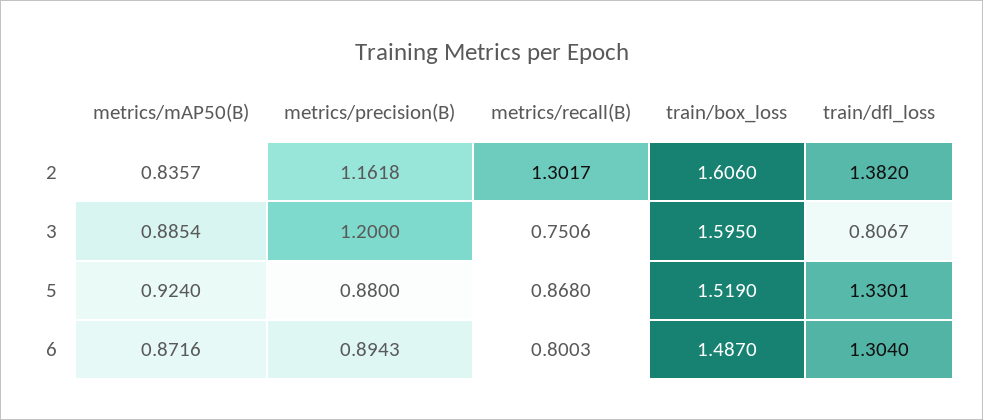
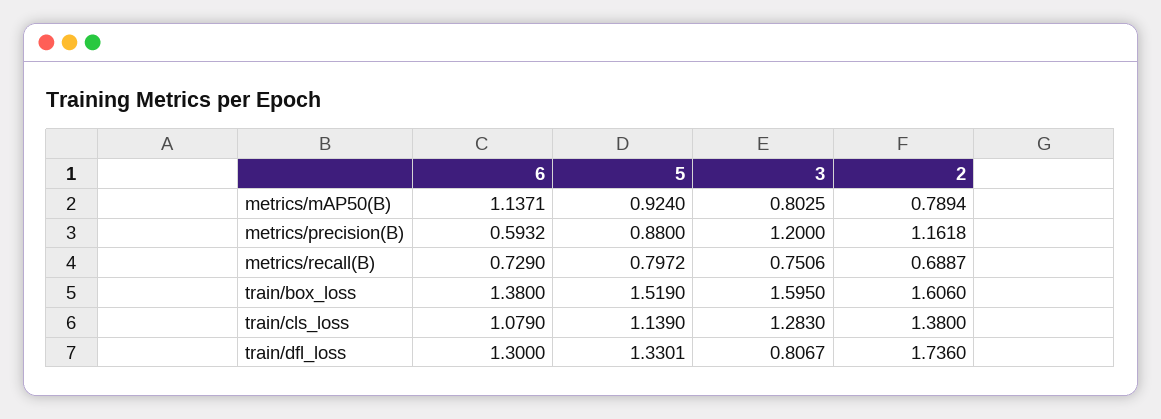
metrics/mAP50(B), 2: 0.8357 -> 0.7894
metrics/recall(B), 2: 1.3017 -> 0.6887
train/dfl_loss, 2: 1.382 -> 1.736
metrics/mAP50(B), 3: 0.8854 -> 0.8025
metrics/recall(B), 5: 0.868 -> 0.7972
metrics/mAP50(B), 6: 0.8716 -> 1.1371
metrics/precision(B), 6: 0.8943 -> 0.5932
metrics/recall(B), 6: 0.8003 -> 0.729
train/box_loss, 6: 1.487 -> 1.38
train/dfl_loss, 6: 1.304 -> 1.3
train/cls_loss, 6: none -> 1.079
train/cls_loss, 5: none -> 1.139
train/cls_loss, 3: none -> 1.283
train/cls_loss, 2: none -> 1.38

